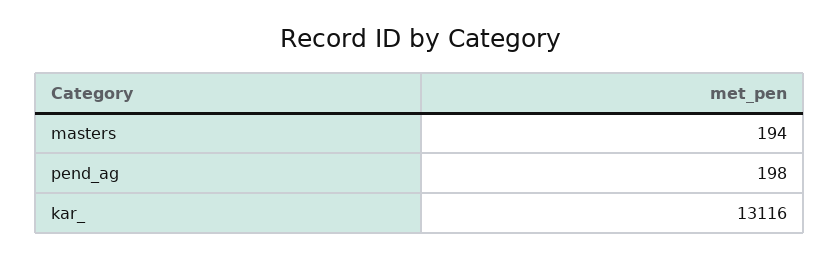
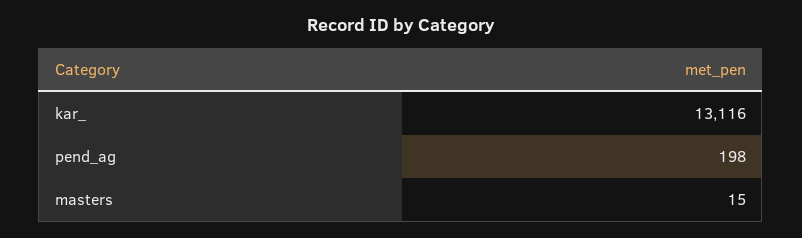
masters: 194 -> 15

